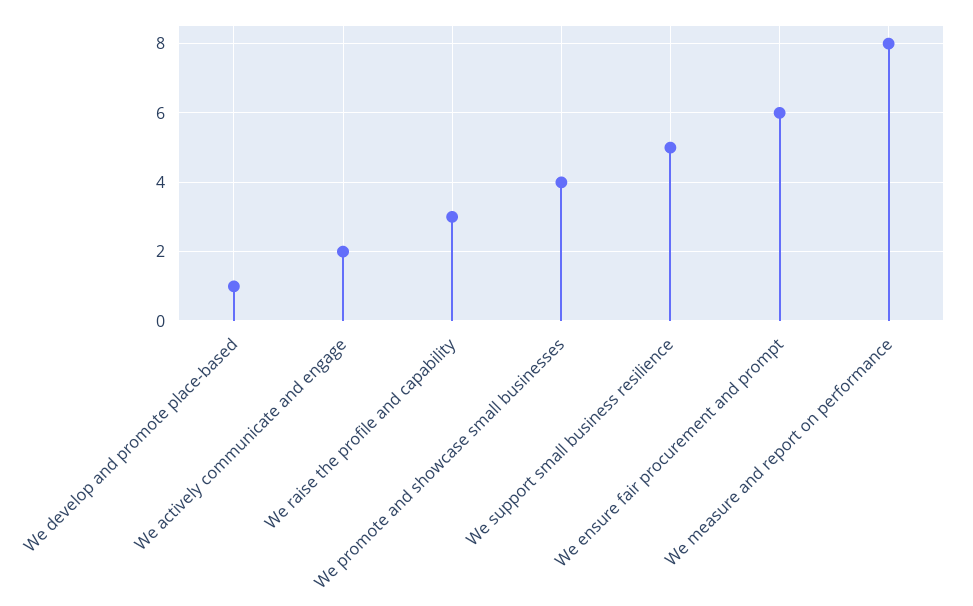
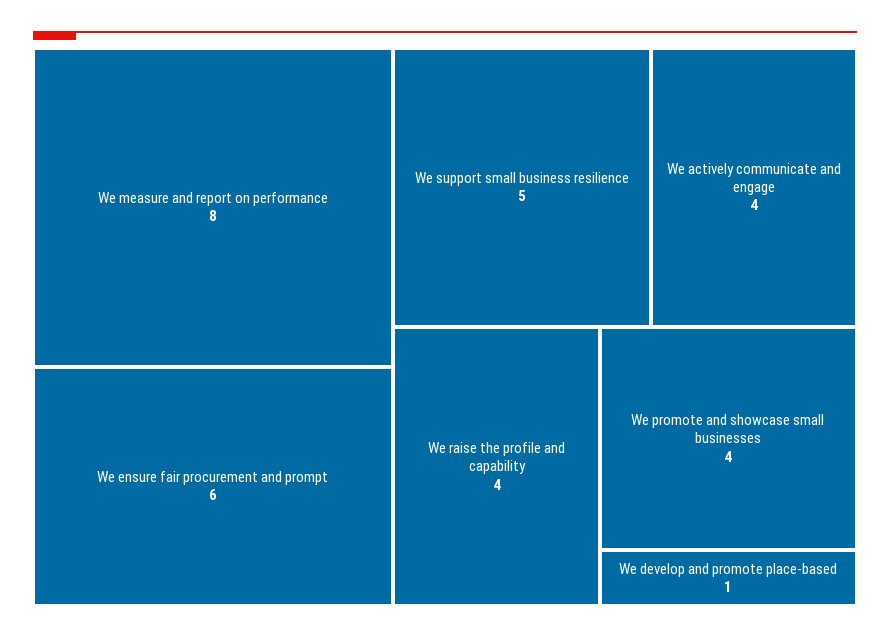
We actively communicate and engage: 2 -> 4
We raise the profile and capability: 3 -> 4

